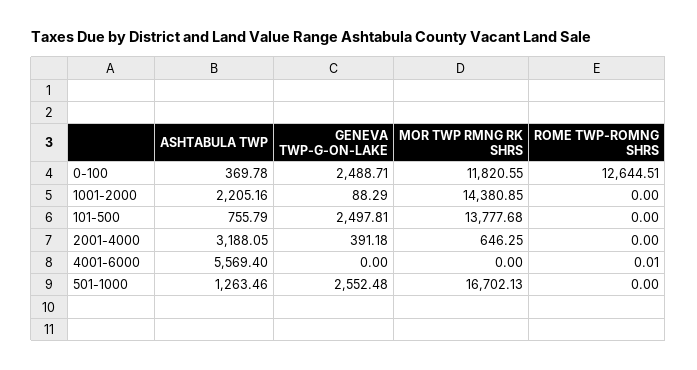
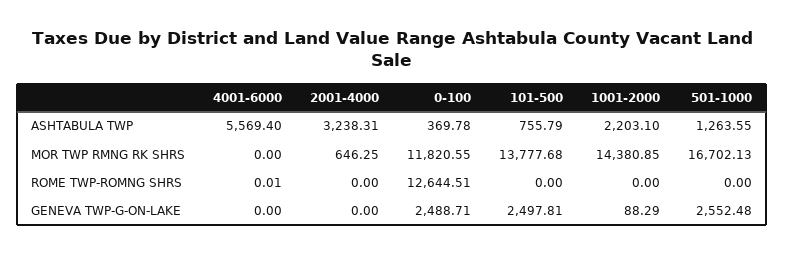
ASHTABULA TWP, 1001-2000: 2205.16 -> 2203.1
ASHTABULA TWP, 2001-4000: 3188.05 -> 3238.31
GENEVA TWP-G-ON-LAKE, 2001-4000: 391.18 -> 0
ASHTABULA TWP, 501-1000: 1263.46 -> 1263.55

